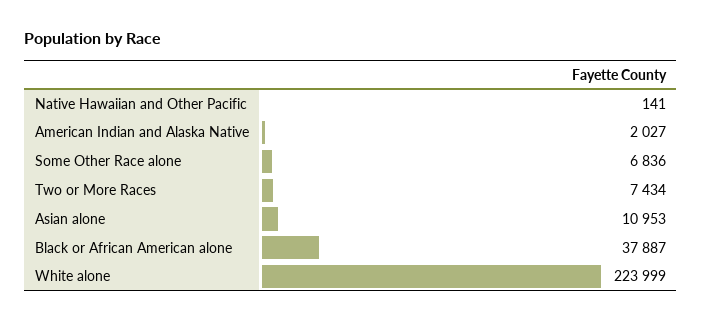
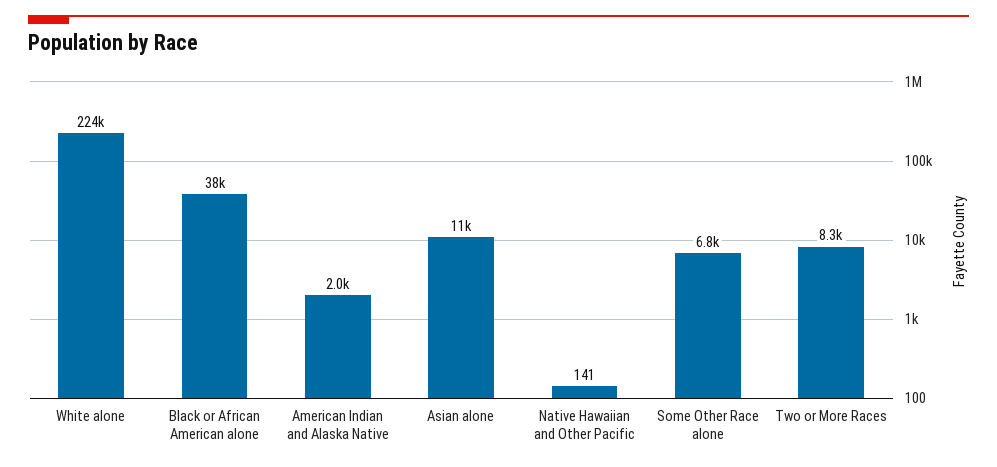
Two or More Races: 7434 -> 8300

